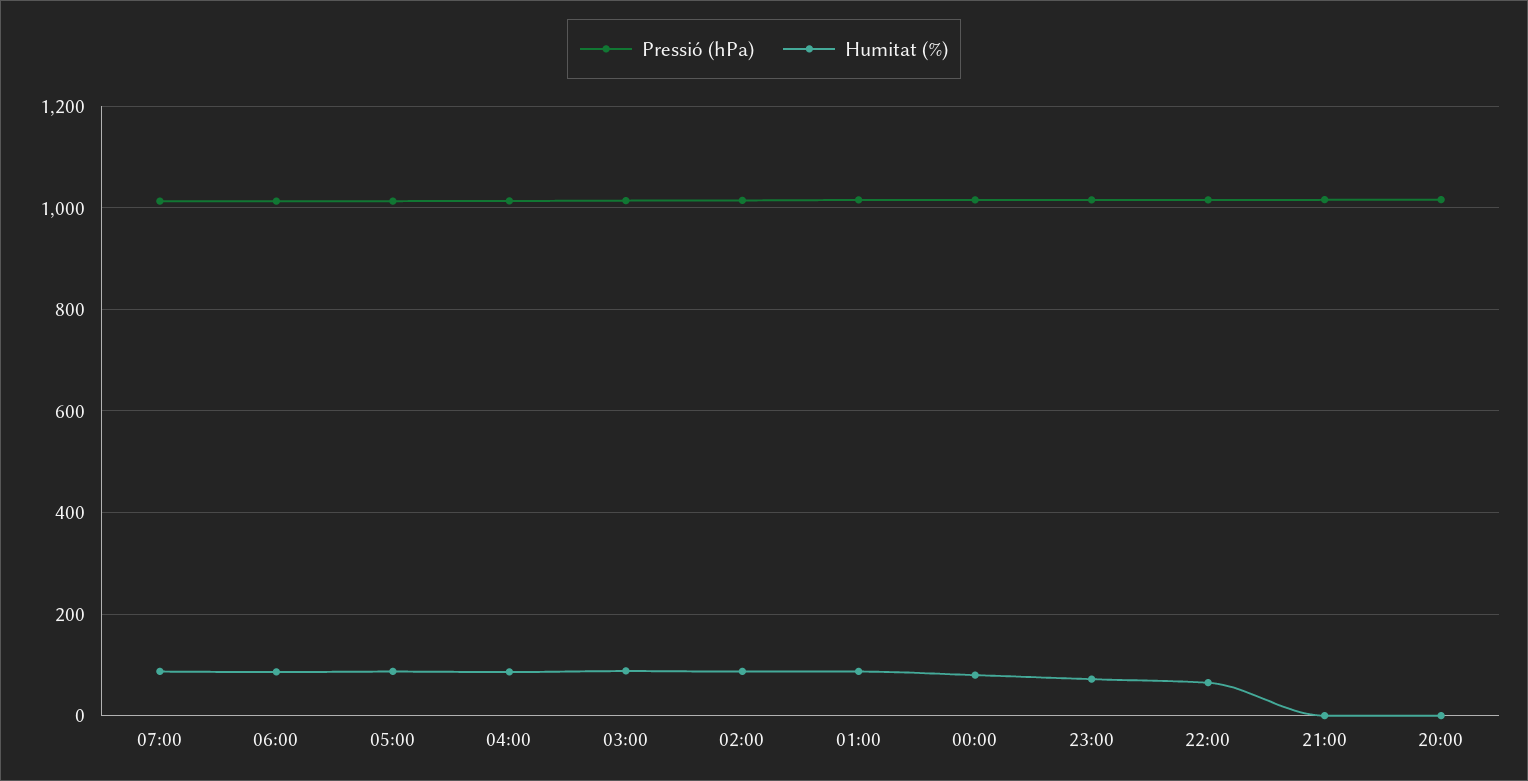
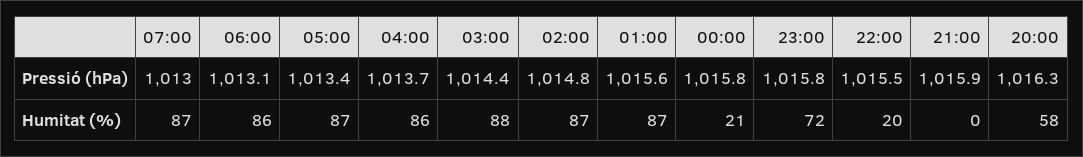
Humitat (%), 00:00: 80 -> 21
Humitat (%), 22:00: 60 -> 20
Humitat (%), 20:00: 0 -> 58

